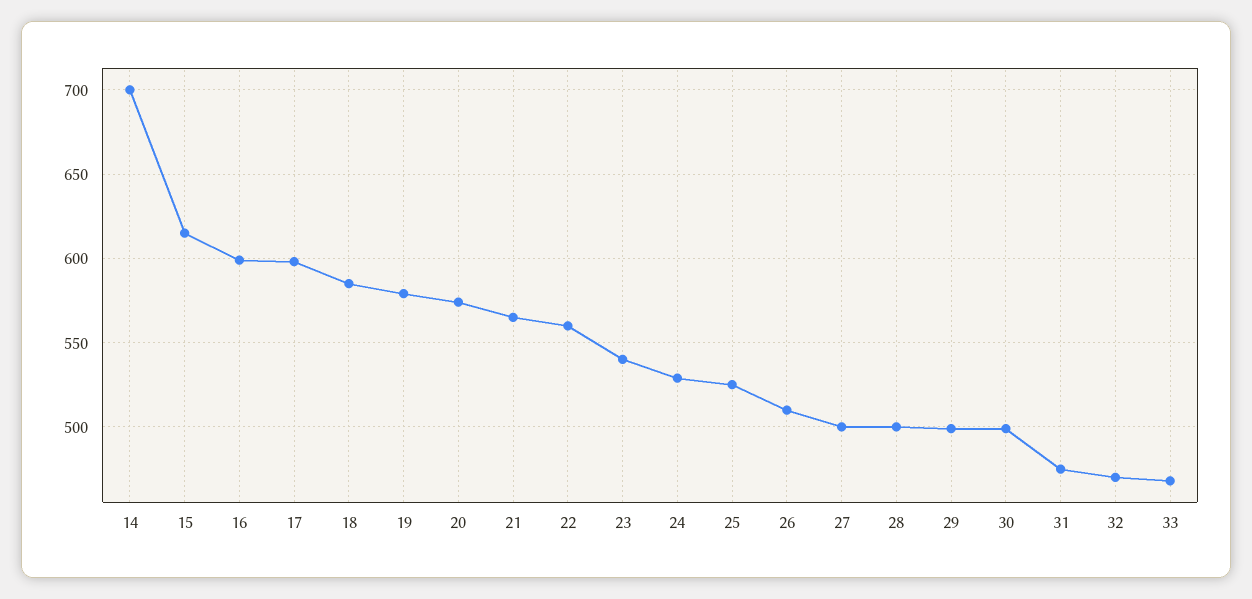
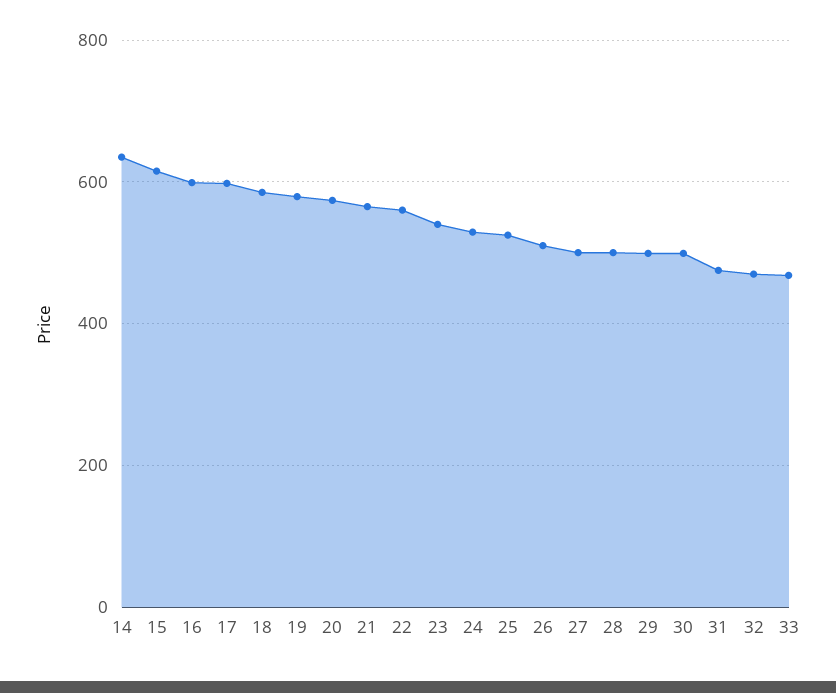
14: 700 -> 640

